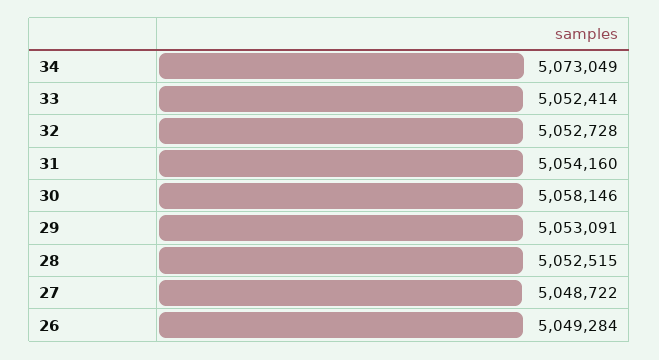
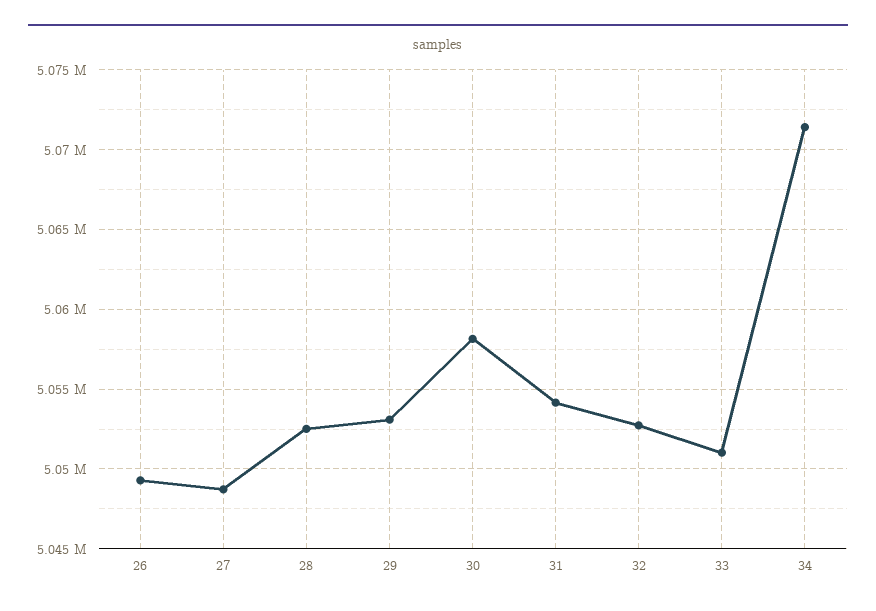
34: 5073049 -> 5071500
33: 5052414 -> 5051000

